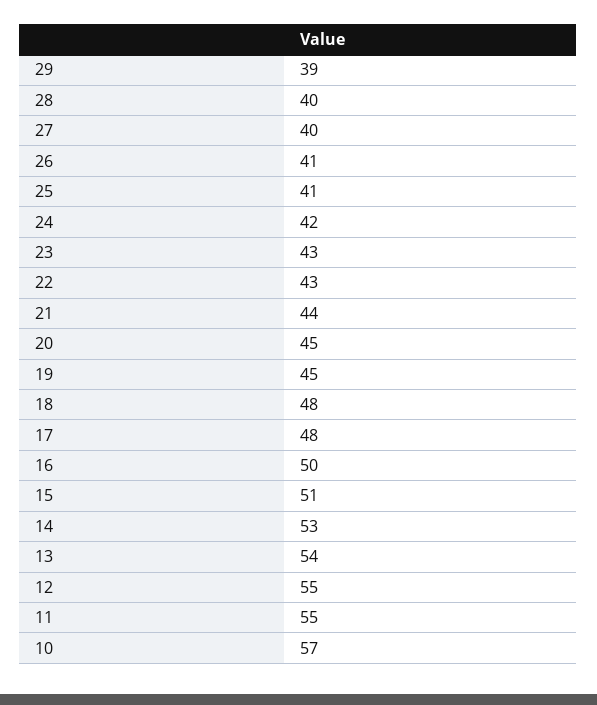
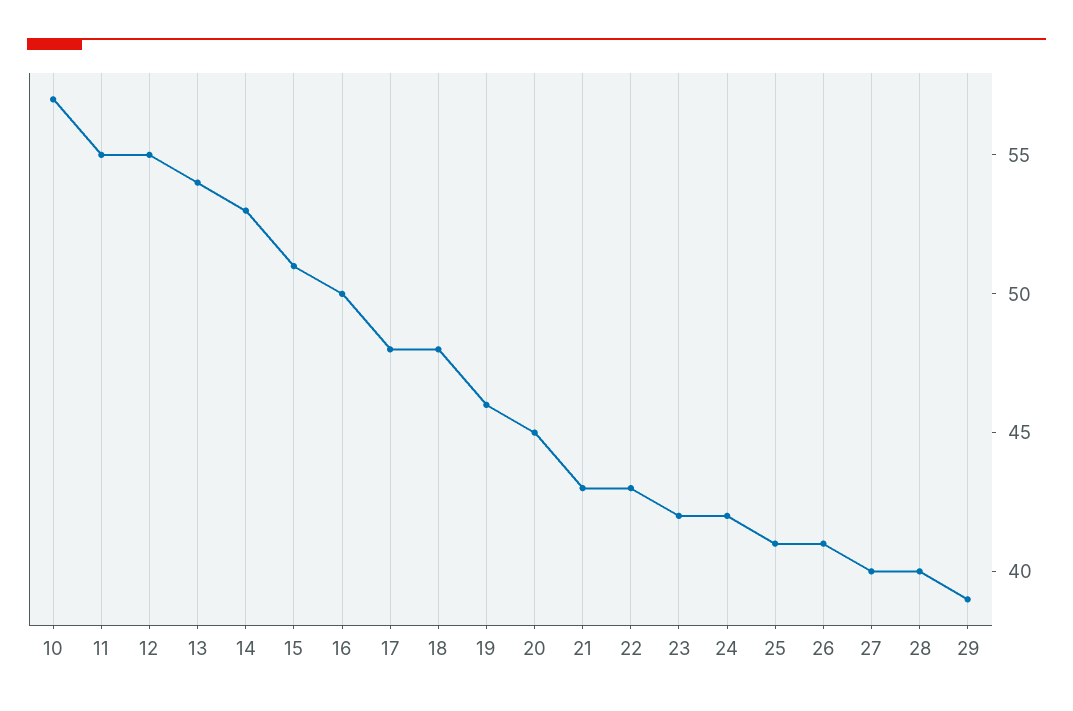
23: 43 -> 42
21: 44 -> 43
19: 45 -> 46

